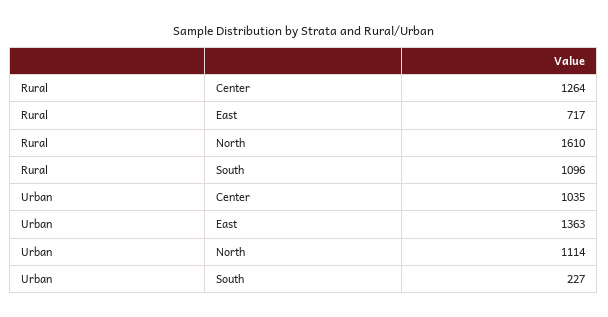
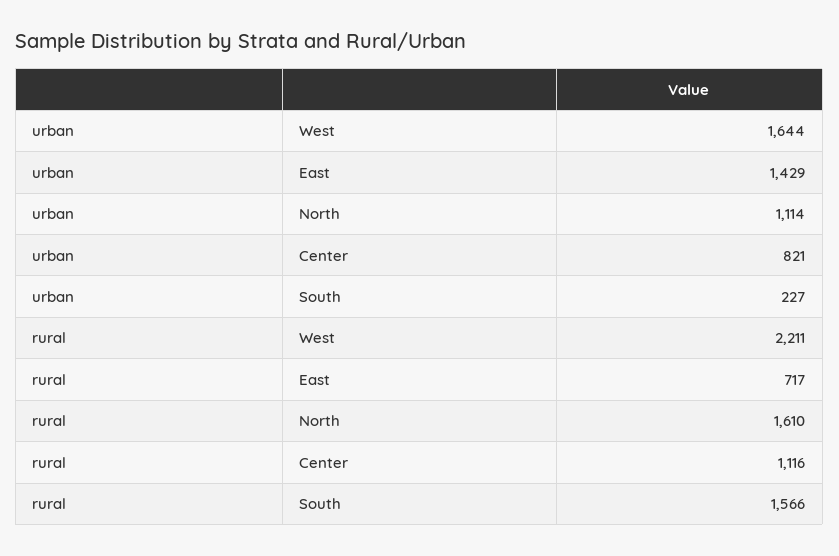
Rural, Center: 1264 -> 1116
Rural, South: 1096 -> 1566
Urban, Center: 1035 -> 821
Urban, East: 1363 -> 1429
Urban, West: none -> 1644
Rural, West: none -> 2211

